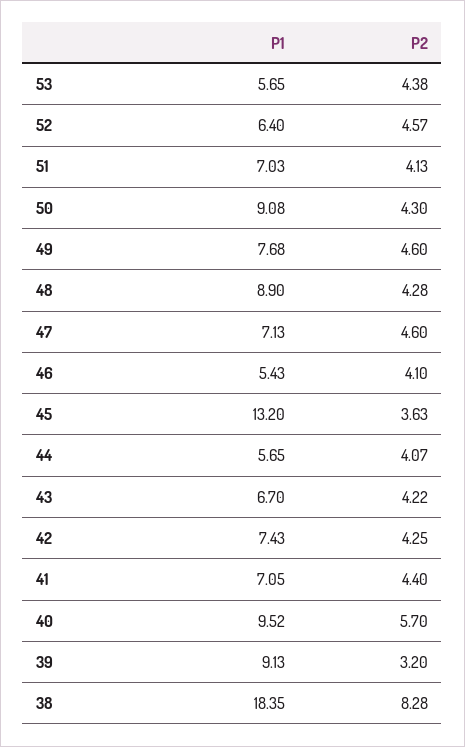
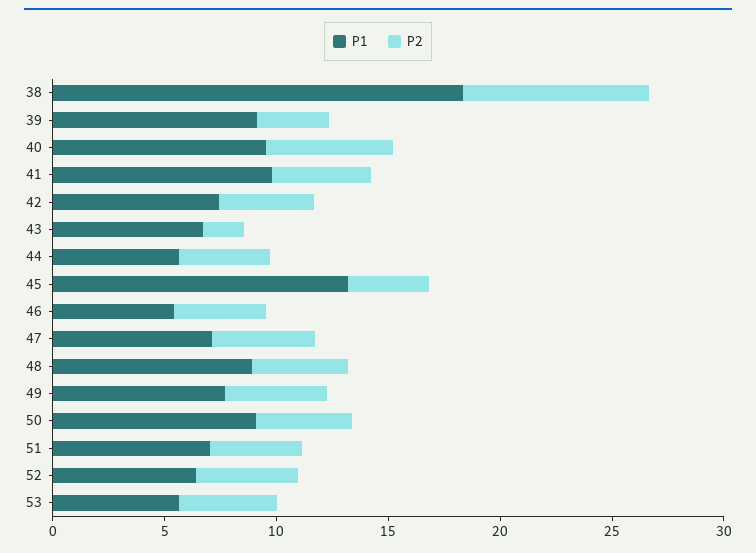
P2, 43: 4.22 -> 2
P1, 41: 7.05 -> 10

